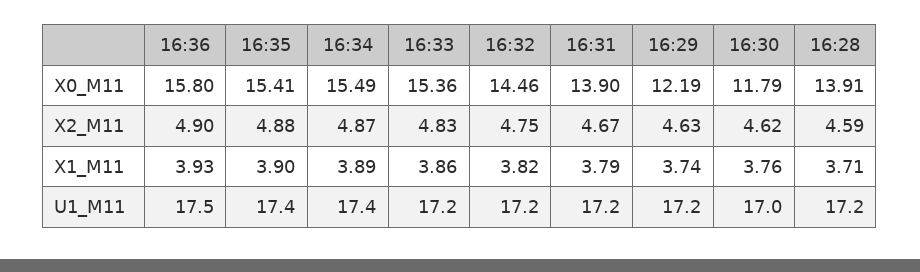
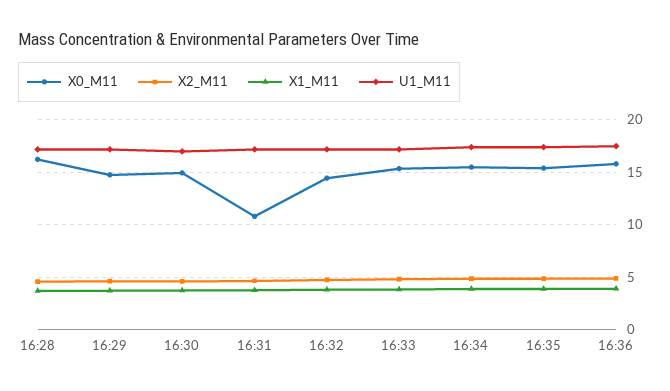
X0_M11, 16:31: 13.9 -> 11
X0_M11, 16:29: 12.19 -> 15
X0_M11, 16:30: 11.79 -> 15
X0_M11, 16:28: 13.91 -> 16

